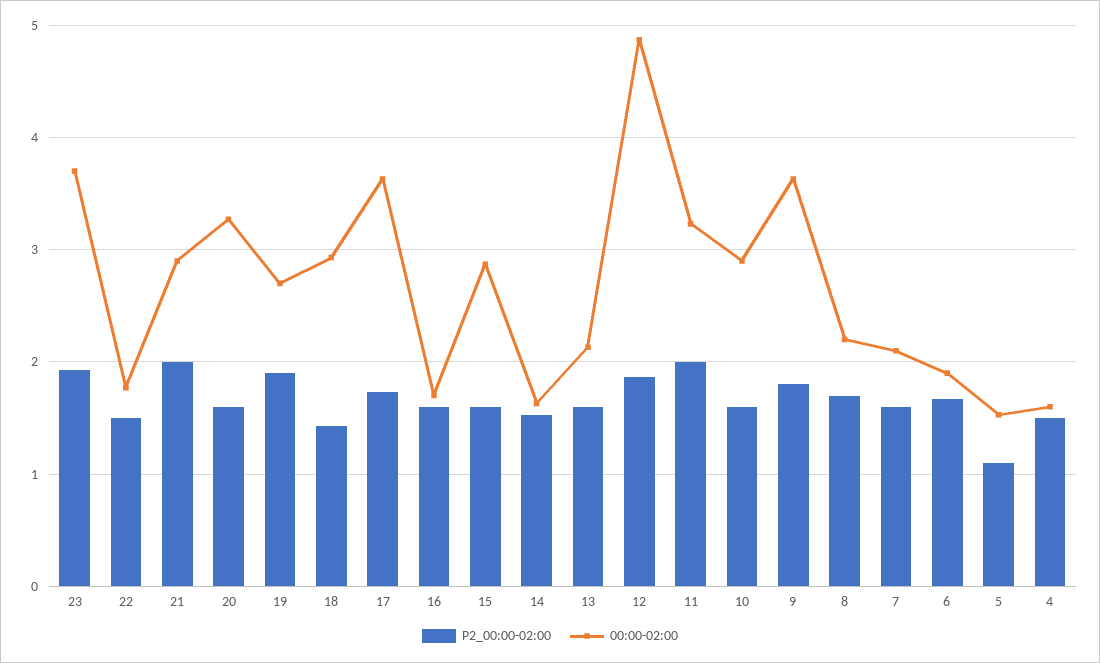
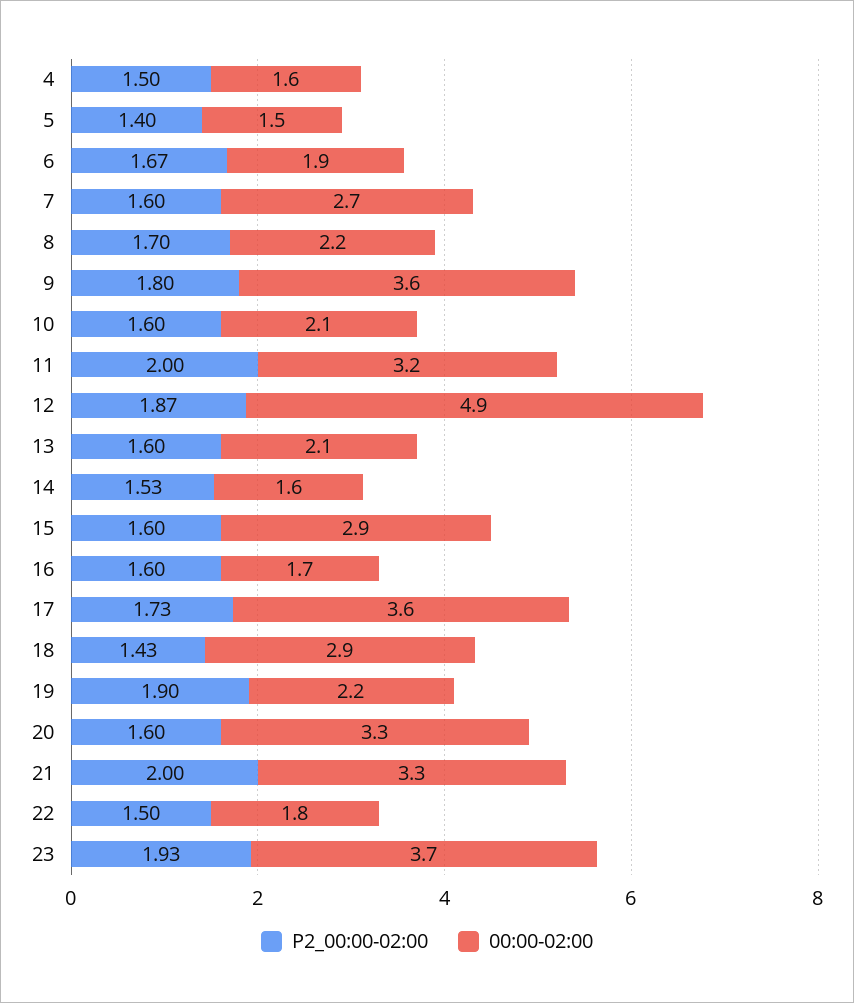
00:00-02:00, 21: 2.9 -> 3.3
00:00-02:00, 19: 2.7 -> 2.2
00:00-02:00, 10: 2.9 -> 2.1
00:00-02:00, 7: 2.1 -> 2.7
P2_00:00-02:00, 5: 1.1 -> 1.4

